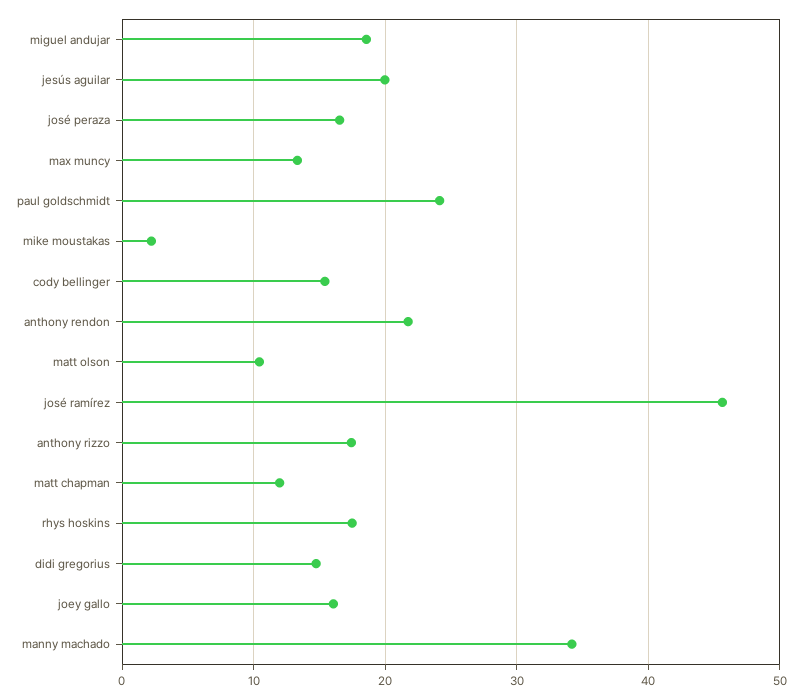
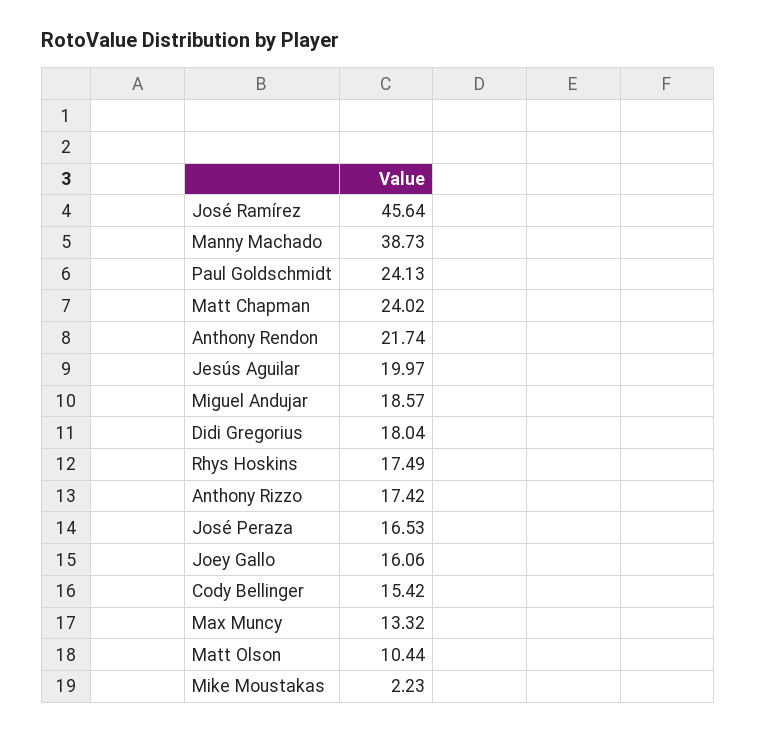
matt chapman: 12 -> 24.02
didi gregorius: 15 -> 18.04
manny machado: 34 -> 38.73

